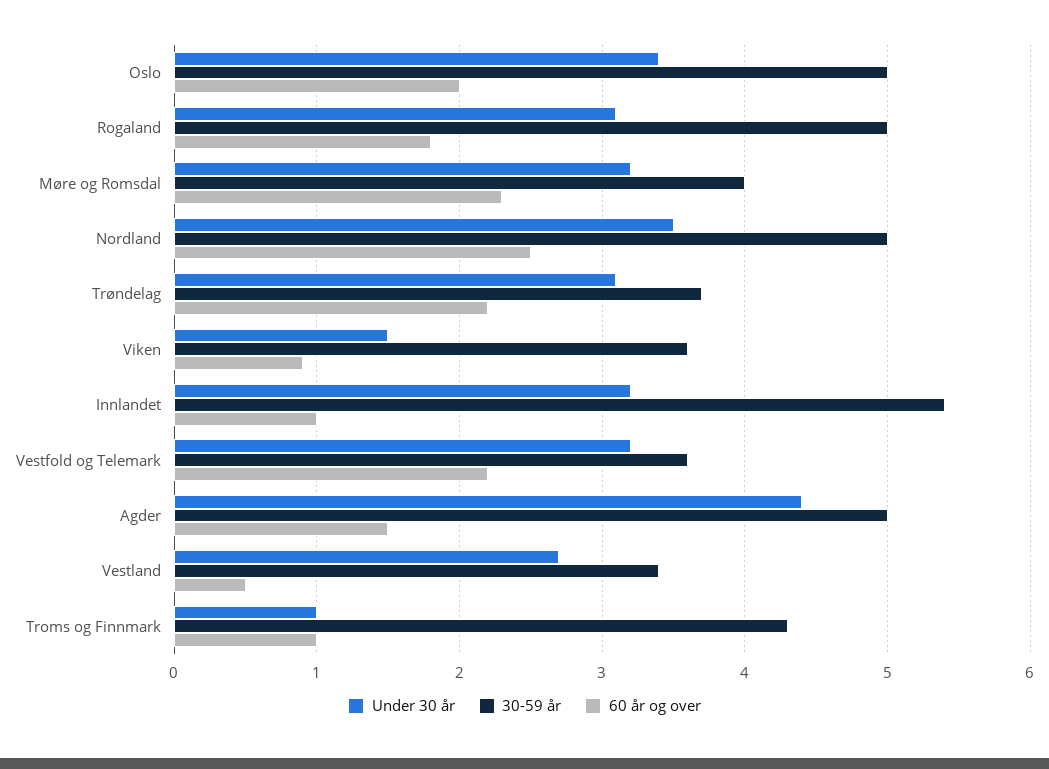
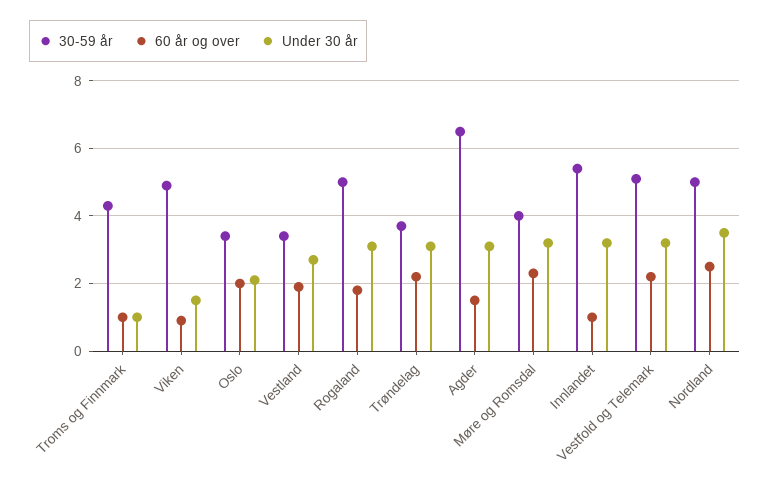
Under 30 år, Oslo: 3.4 -> 2
30-59 år, Oslo: 5 -> 3.5
30-59 år, Viken: 3.6 -> 5
30-59 år, Vestfold og Telemark: 3.6 -> 5
Under 30 år, Agder: 4.4 -> 3
30-59 år, Agder: 5 -> 6.5
60 år og over, Vestland: 0.5 -> 2

